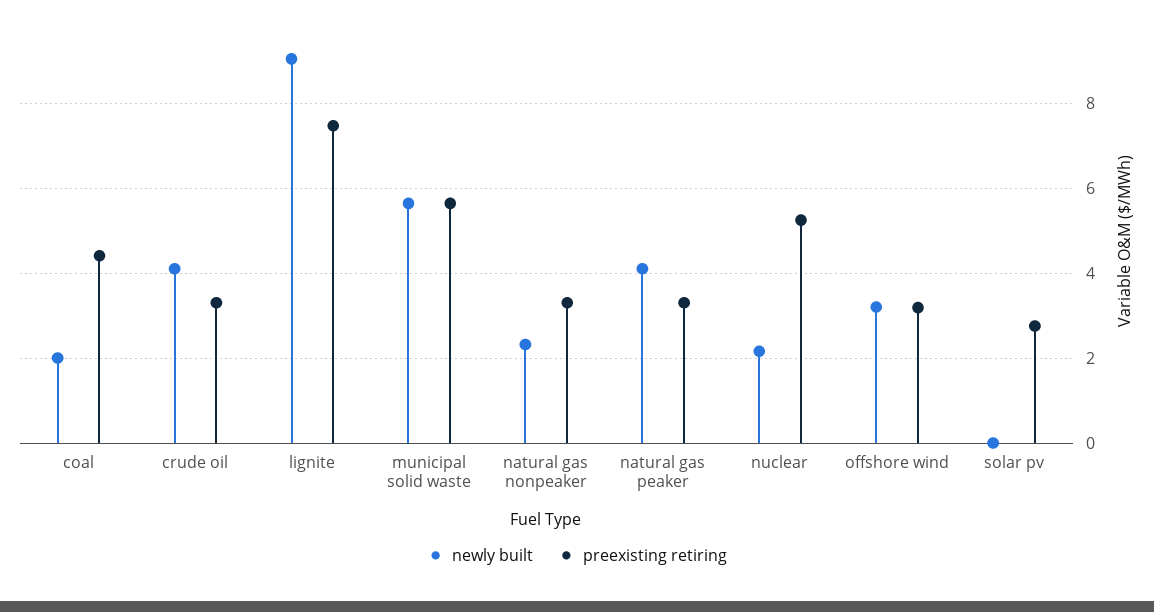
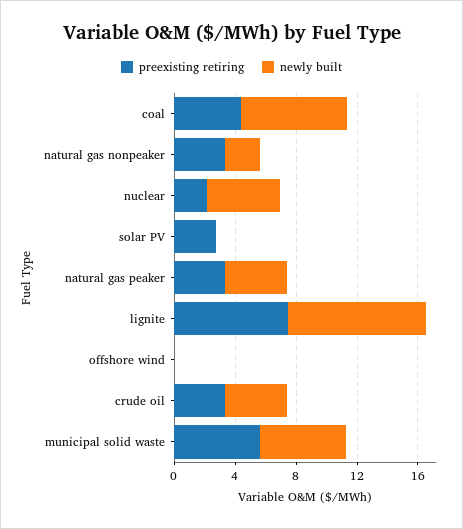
newly built, coal: 2 -> 7
newly built, nuclear: 2.2 -> 5
preexisting retiring, nuclear: 5.2 -> 2
newly built, offshore wind: 3.2 -> 0
preexisting retiring, offshore wind: 3.2 -> 0

